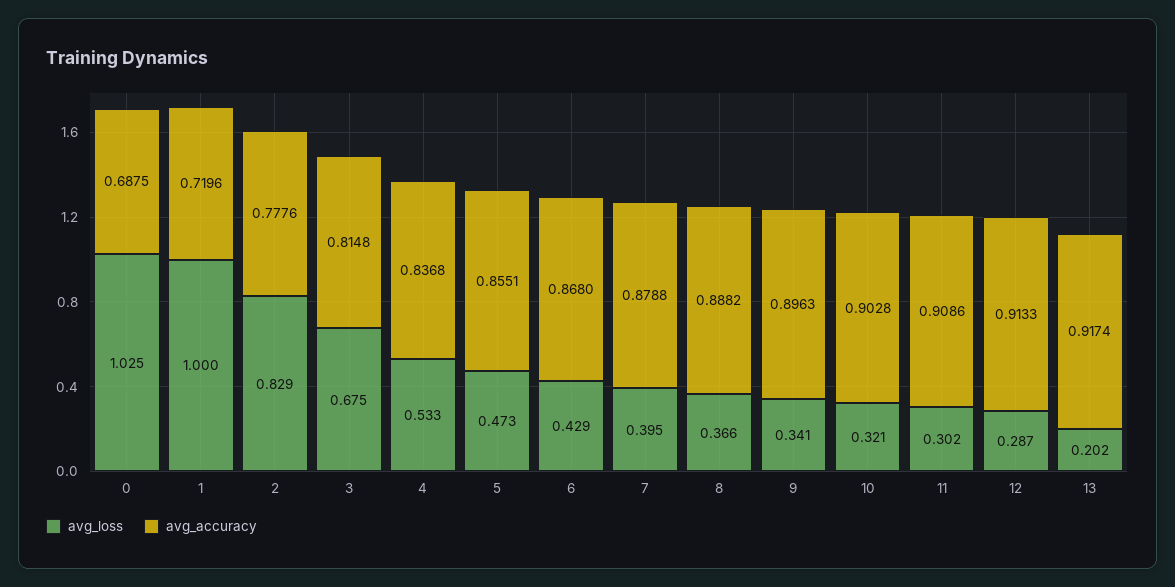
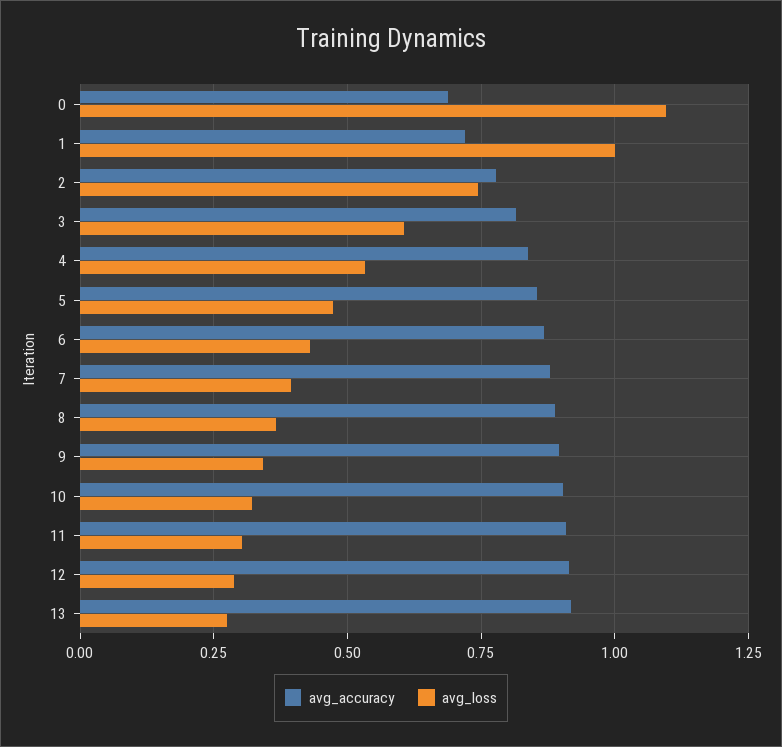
avg_loss, 0: 1.025 -> 1.1
avg_loss, 2: 0.829 -> 0.75
avg_loss, 3: 0.675 -> 0.6
avg_loss, 13: 0.202 -> 0.275

